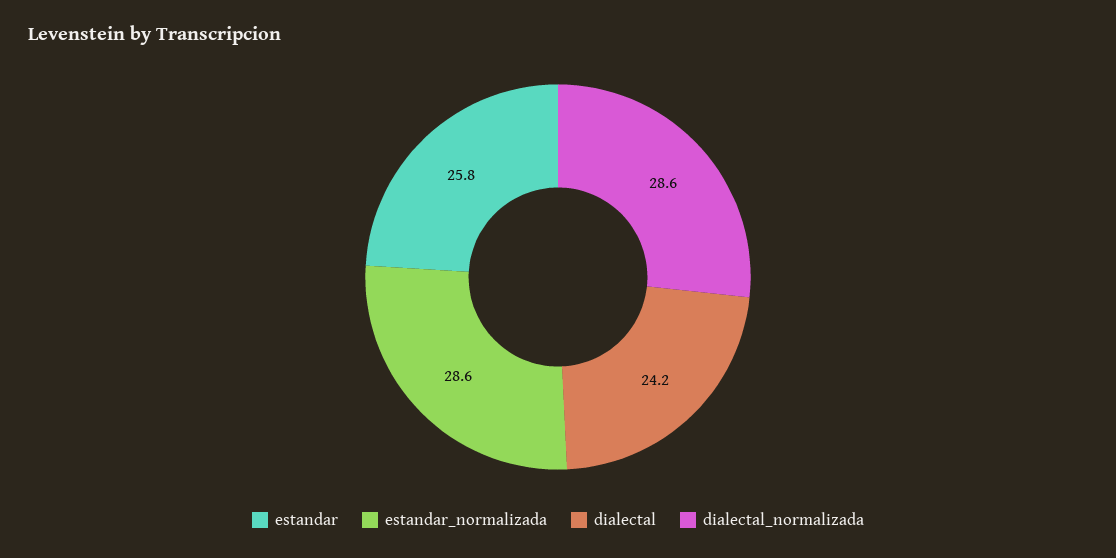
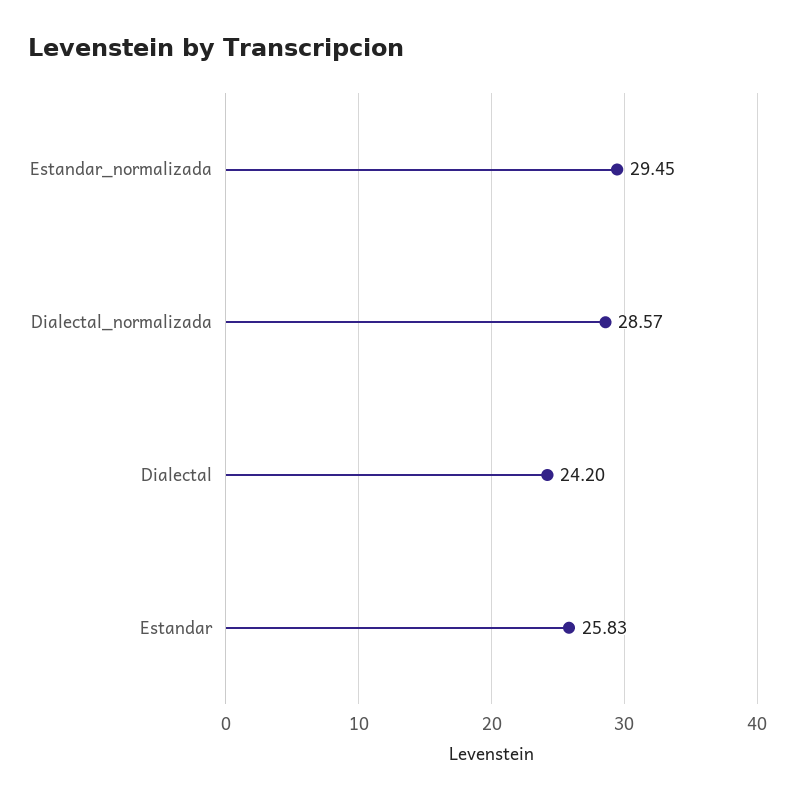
estandar_normalizada: 28.6 -> 29.45

